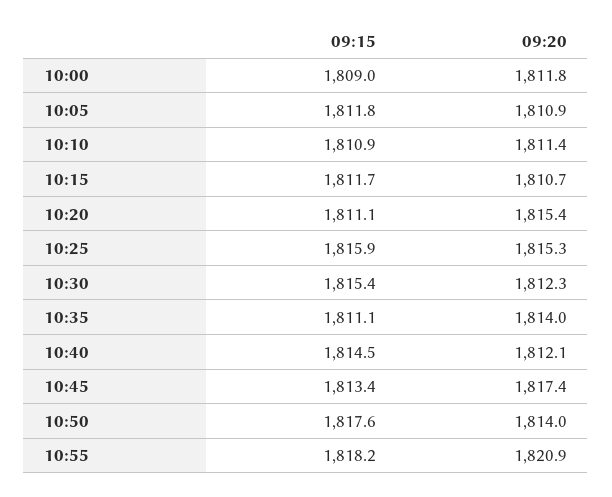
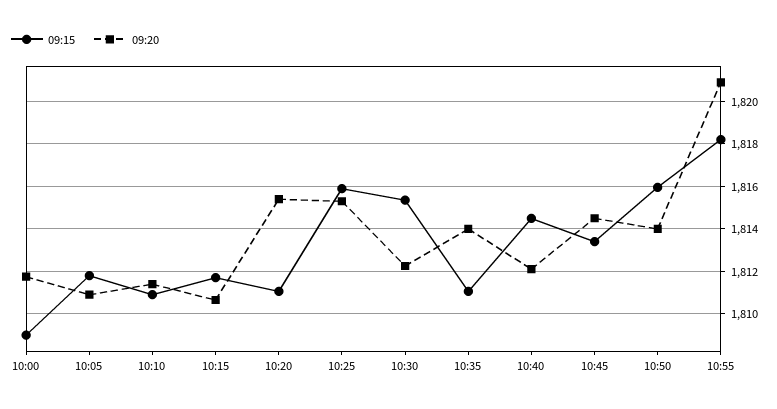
09:20, 10:45: 1817.4 -> 1814.5
09:15, 10:50: 1817.6 -> 1816

